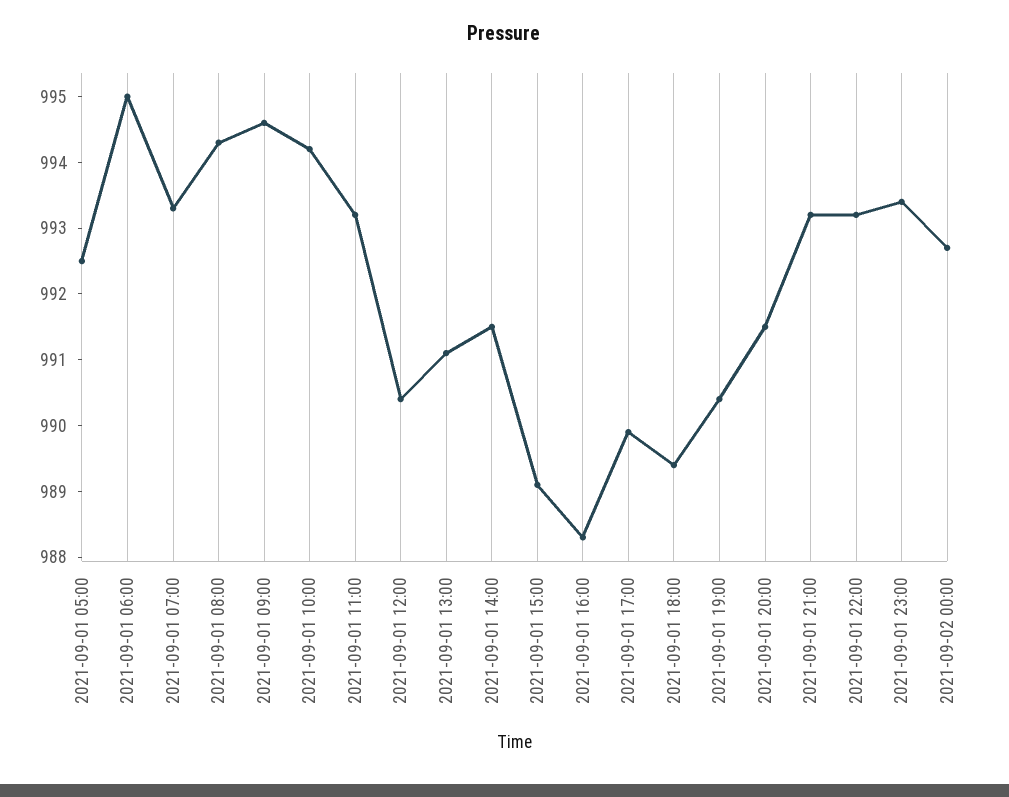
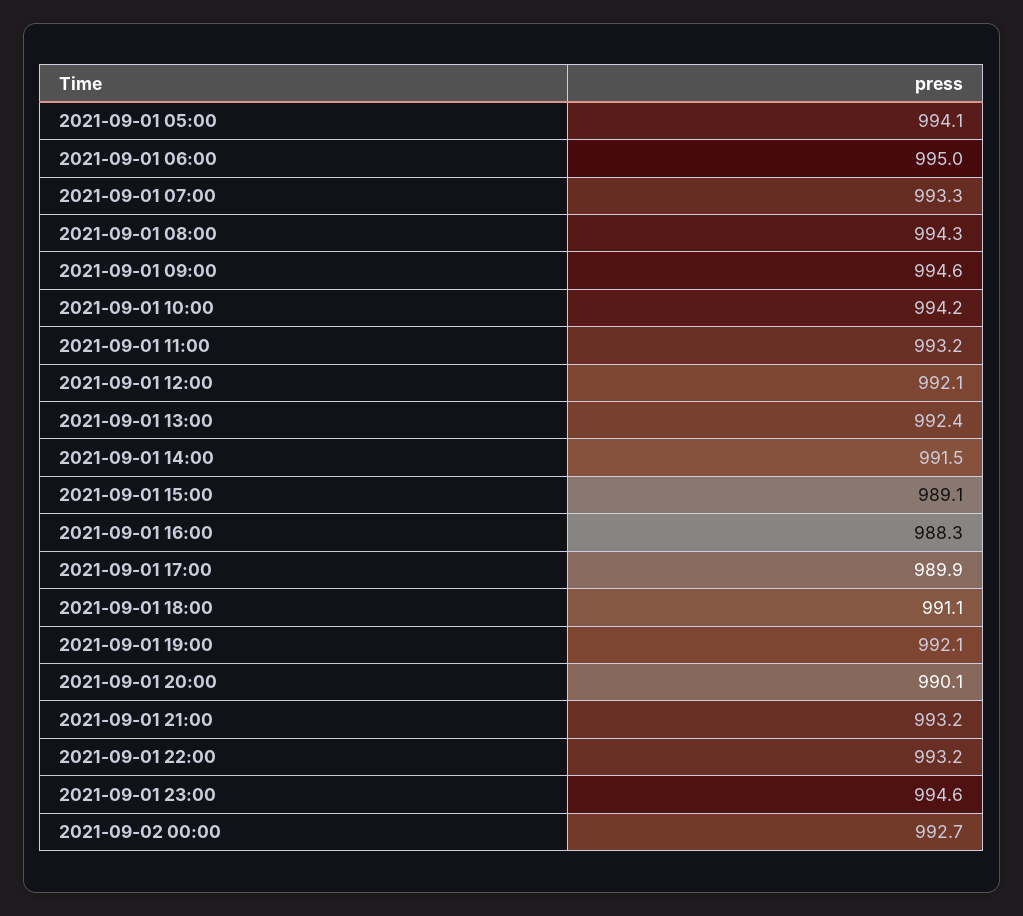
2021-09-01 05:00: 992.5 -> 994.1
2021-09-01 12:00: 990.5 -> 992.1
2021-09-01 13:00: 991 -> 992.4
2021-09-01 18:00: 989.5 -> 991.1
2021-09-01 19:00: 990.5 -> 992.1
2021-09-01 20:00: 991.5 -> 990.1
2021-09-01 23:00: 993.5 -> 994.6

